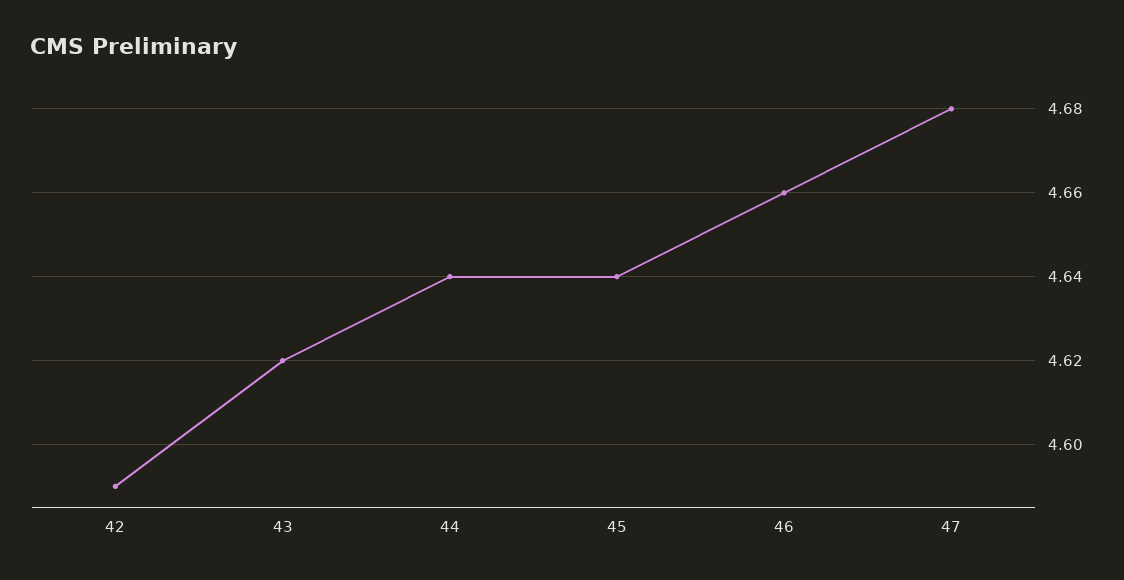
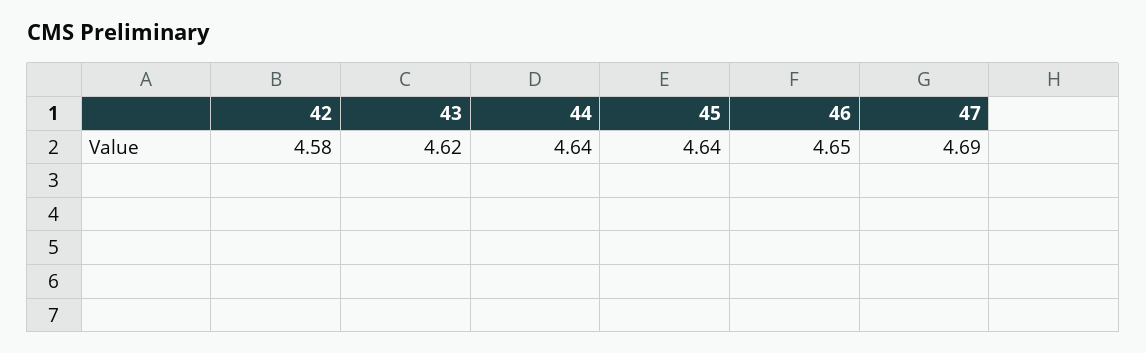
42: 4.59 -> 4.58
46: 4.66 -> 4.65
47: 4.68 -> 4.69

